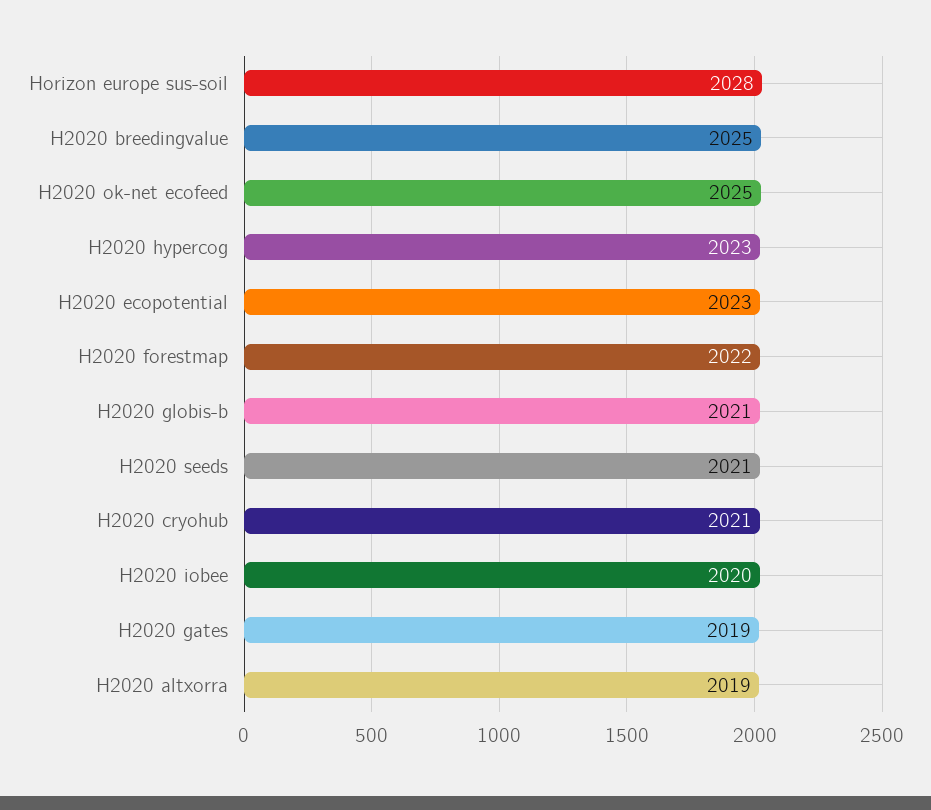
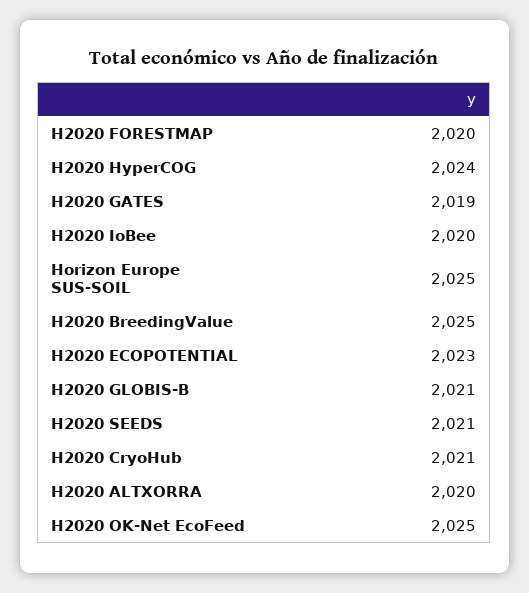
Horizon europe sus-soil: 2028 -> 2025
H2020 hypercog: 2023 -> 2024
H2020 forestmap: 2022 -> 2020
H2020 altxorra: 2019 -> 2020

